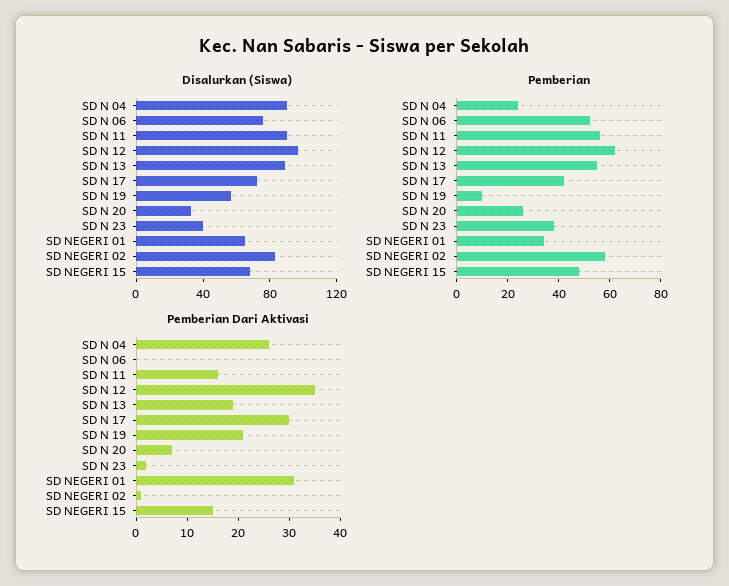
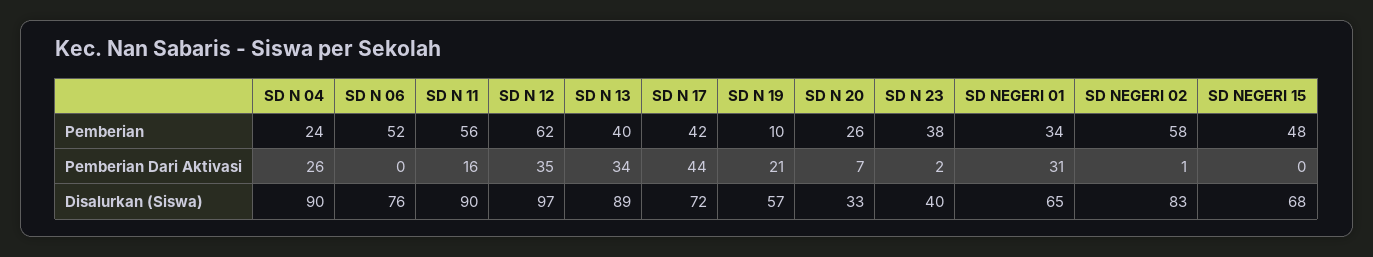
Pemberian, SD N 13: 55 -> 40
Pemberian Dari Aktivasi, SD N 13: 20 -> 34
Pemberian Dari Aktivasi, SD N 17: 30 -> 44
Pemberian Dari Aktivasi, SD NEGERI 15: 15 -> 0

